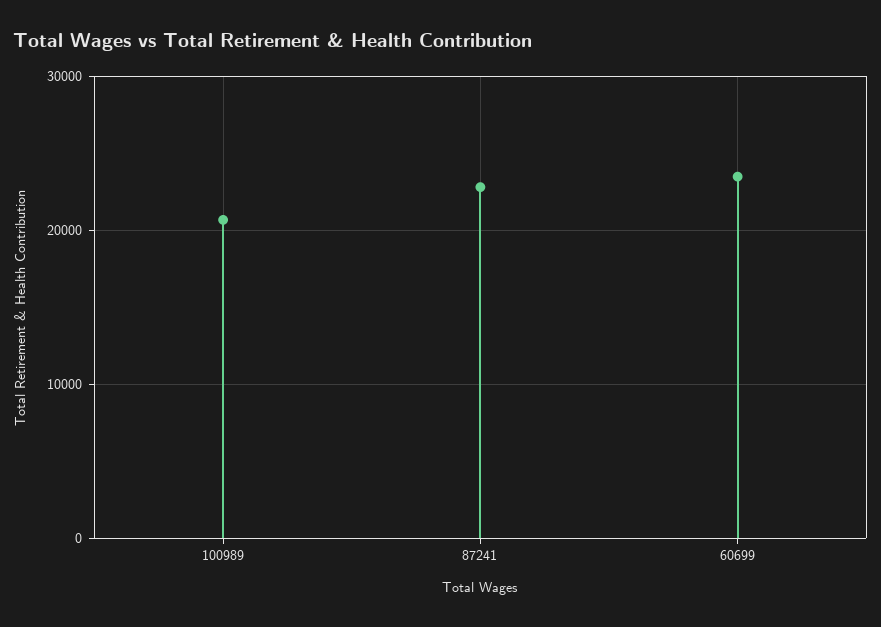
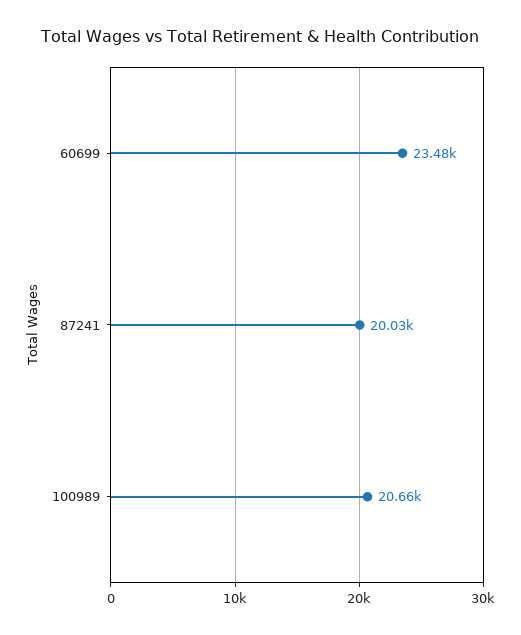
87241: 23000 -> 20030

